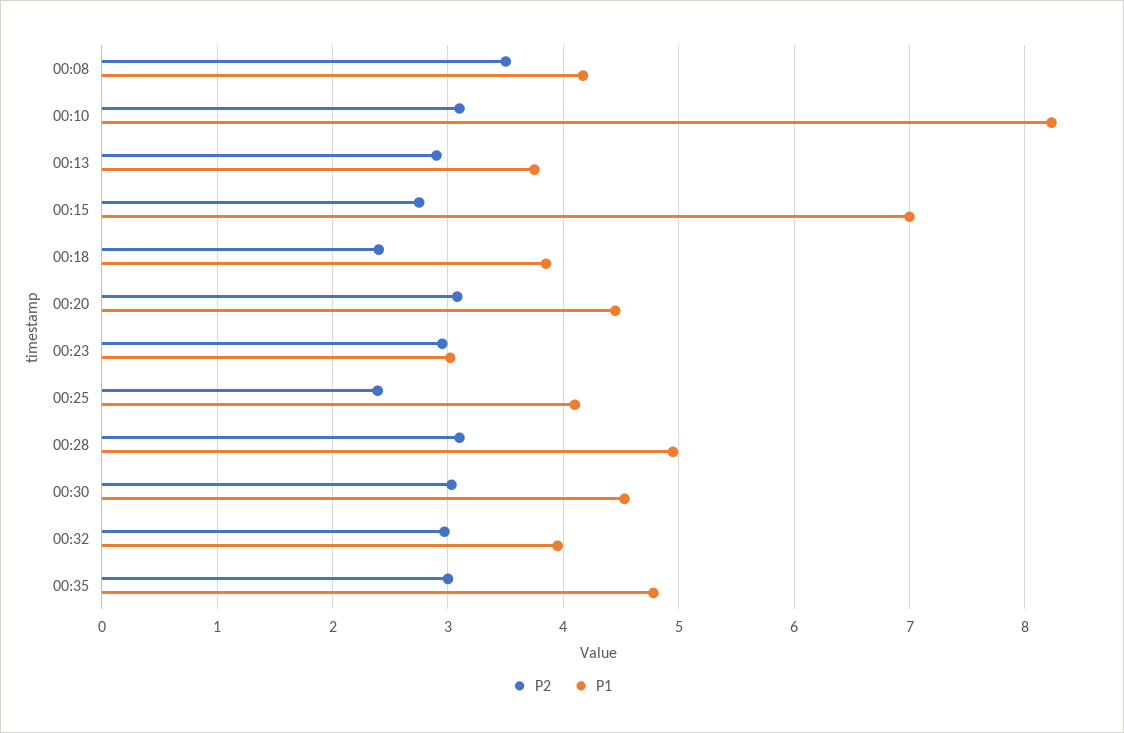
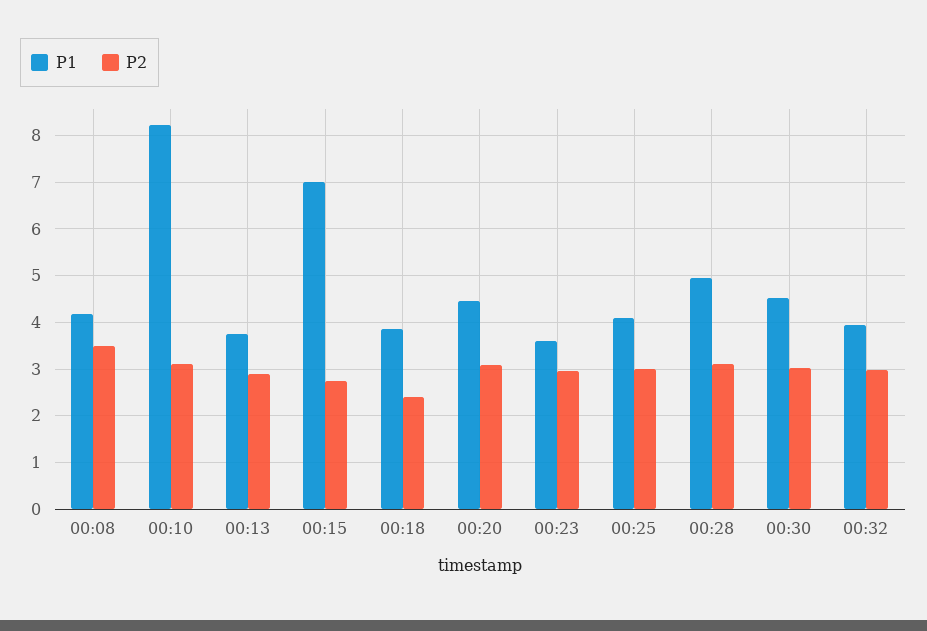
P1, 00:23: 3 -> 3.6
P2, 00:25: 2.4 -> 3
P2, 00:35: 3 -> none
P1, 00:35: 4.8 -> none

